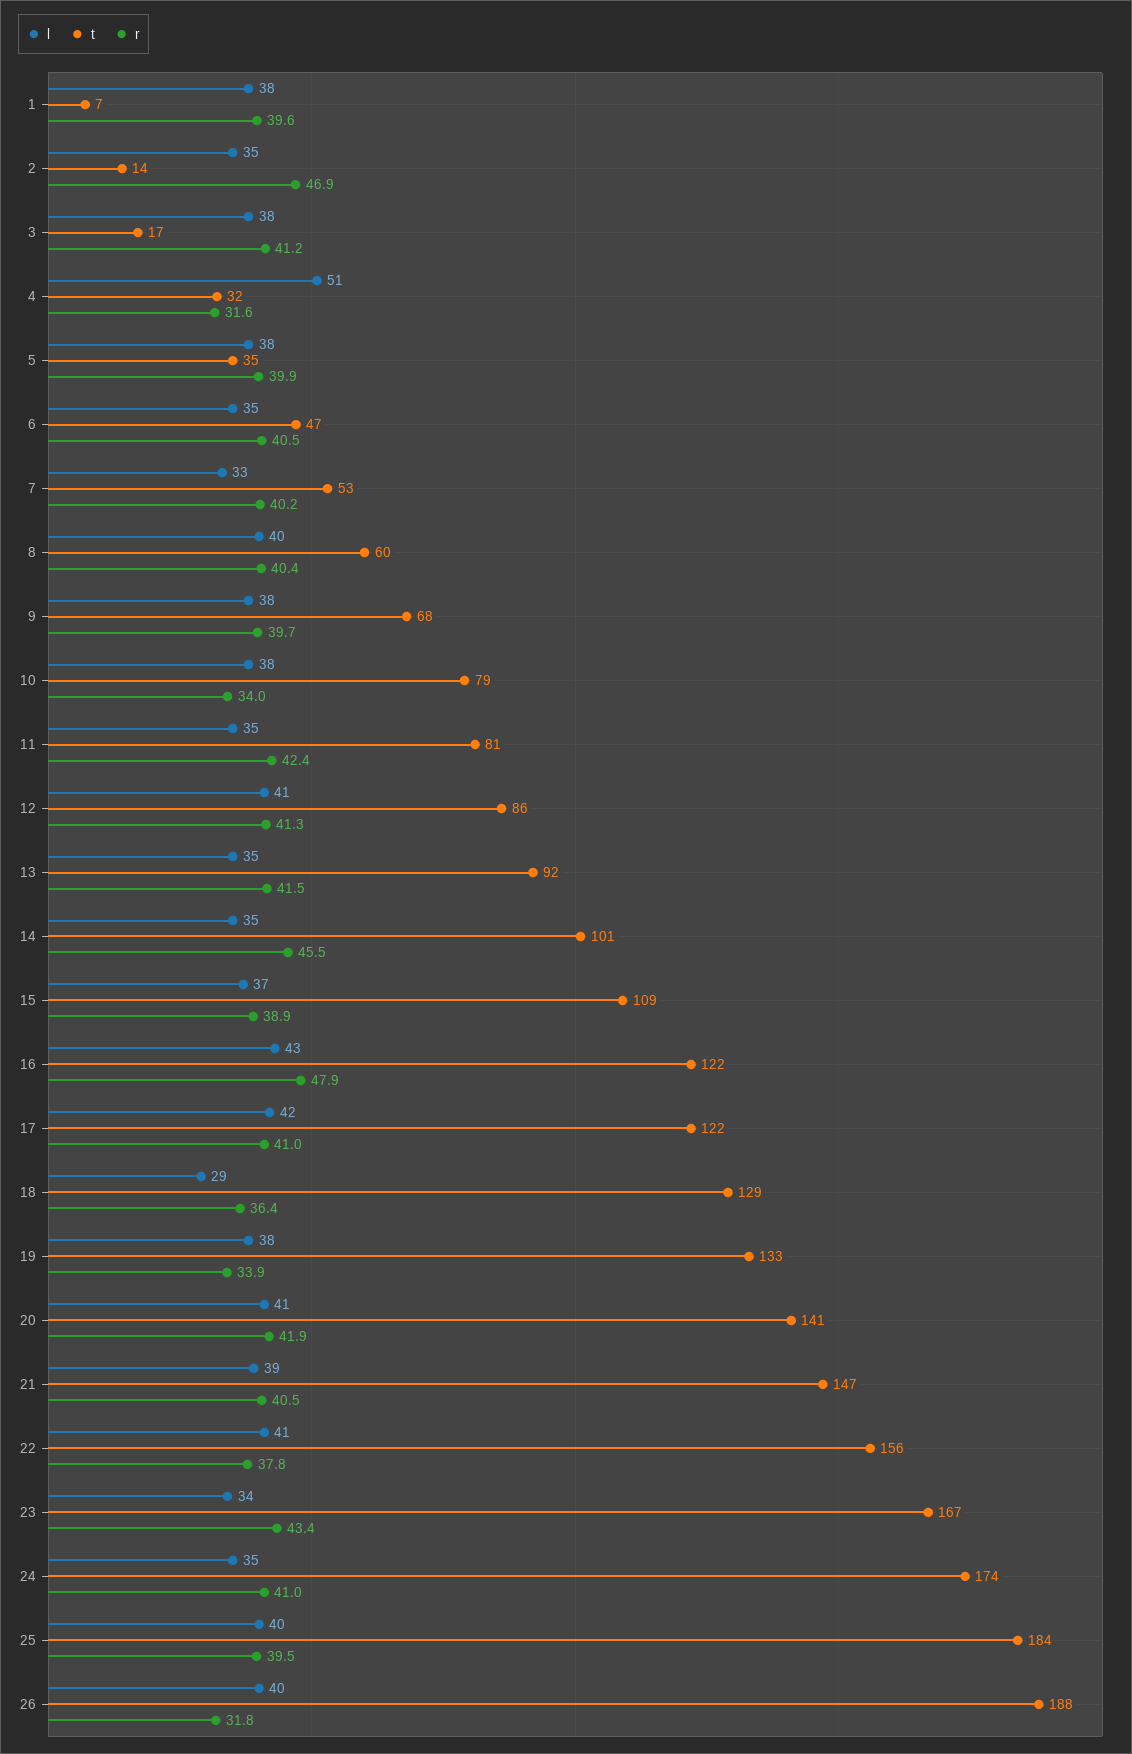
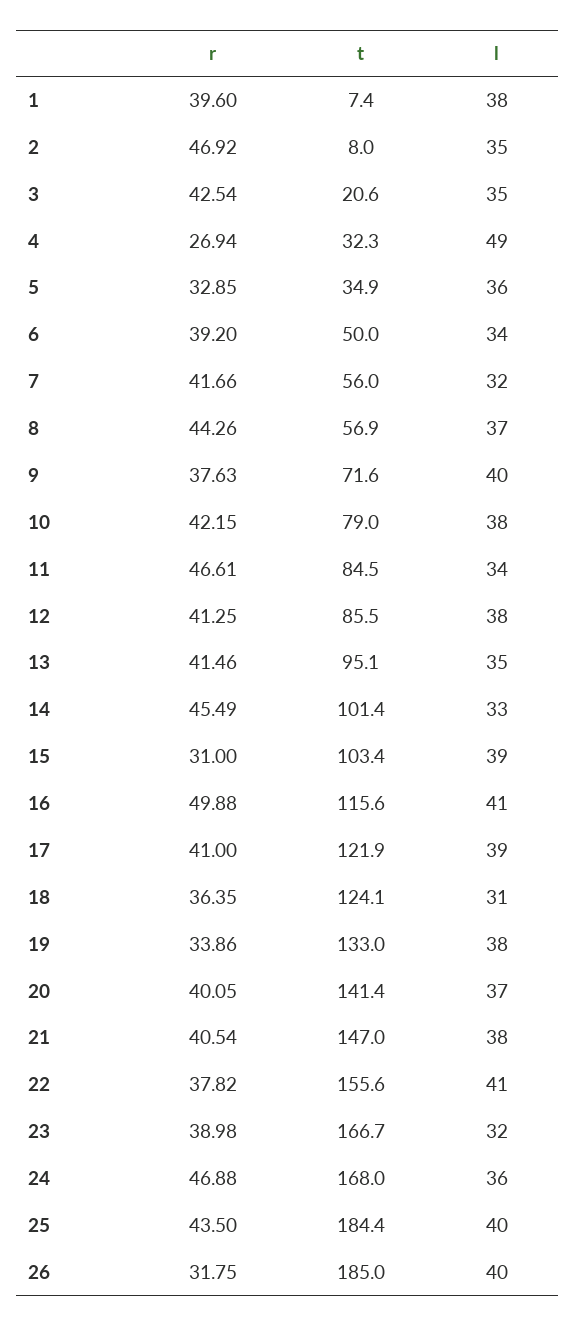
t, 2: 14 -> 8
l, 3: 38 -> 35
t, 3: 17 -> 20.6
r, 3: 41.2 -> 42.54
l, 4: 51 -> 49
r, 4: 31.6 -> 26.94
l, 5: 38 -> 36
r, 5: 39.9 -> 32.85
l, 6: 35 -> 34
t, 6: 47 -> 50
r, 6: 40.5 -> 39.2
l, 7: 33 -> 32
t, 7: 53 -> 56
r, 7: 40.2 -> 41.66
l, 8: 40 -> 37
t, 8: 60 -> 56.9
r, 8: 40.4 -> 44.26
l, 9: 38 -> 40
t, 9: 68 -> 71.6
r, 9: 39.7 -> 37.63
r, 10: 34 -> 42.15
l, 11: 35 -> 34
t, 11: 81 -> 84.5
r, 11: 42.4 -> 46.61
l, 12: 41 -> 38
t, 13: 92 -> 95.1
l, 14: 35 -> 33
l, 15: 37 -> 39
t, 15: 109 -> 103.4
r, 15: 38.9 -> 31
l, 16: 43 -> 41
t, 16: 122 -> 115.6
r, 16: 47.9 -> 49.88
l, 17: 42 -> 39
l, 18: 29 -> 31
t, 18: 129 -> 124.1
l, 20: 41 -> 37
r, 20: 41.9 -> 40.05
l, 21: 39 -> 38
l, 23: 34 -> 32
r, 23: 43.4 -> 38.98
l, 24: 35 -> 36
t, 24: 174 -> 168
r, 24: 41 -> 46.88
r, 25: 39.5 -> 43.5
t, 26: 188 -> 185

